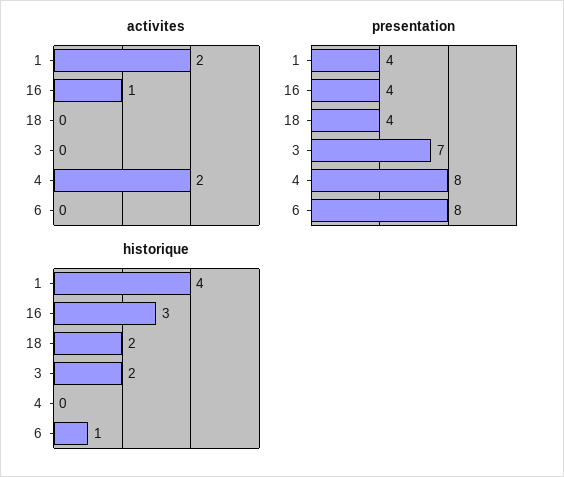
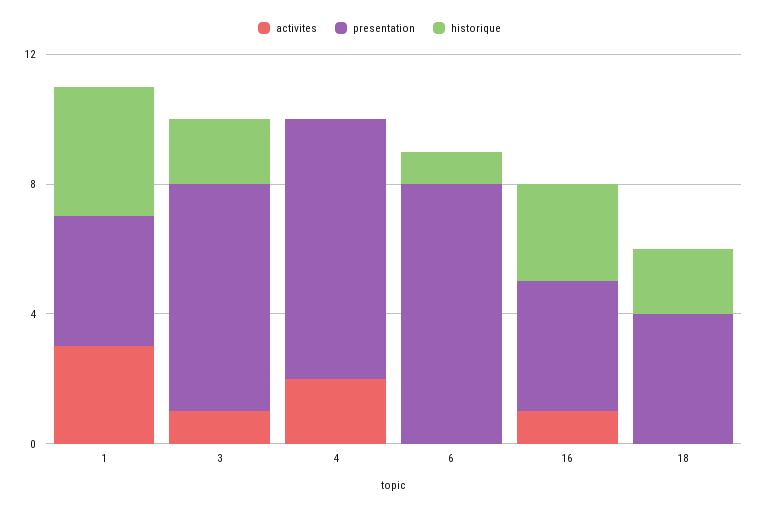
activites, 1: 2 -> 3
activites, 3: 0 -> 1

